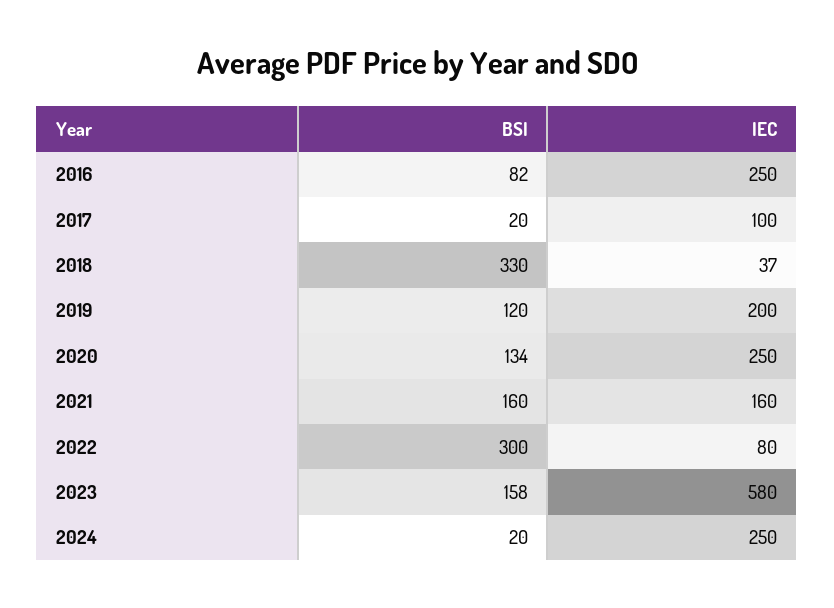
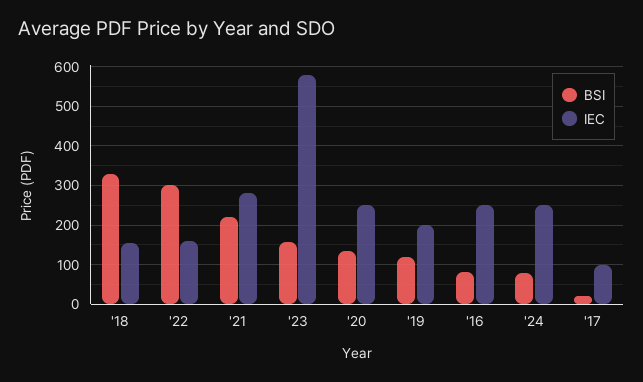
IEC, 2018: 37 -> 160
BSI, 2021: 160 -> 220
IEC, 2021: 160 -> 280
IEC, 2022: 80 -> 160
BSI, 2024: 20 -> 80

